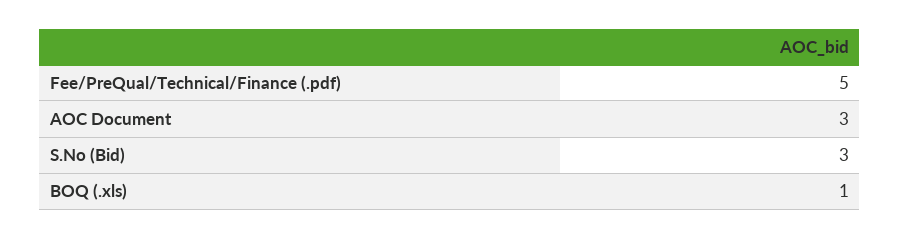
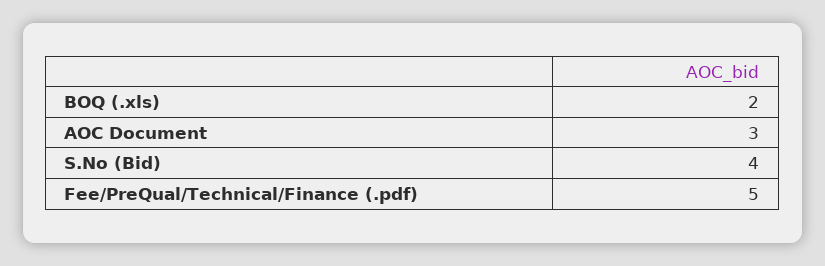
S.No (Bid): 3 -> 4
BOQ (.xls): 1 -> 2

